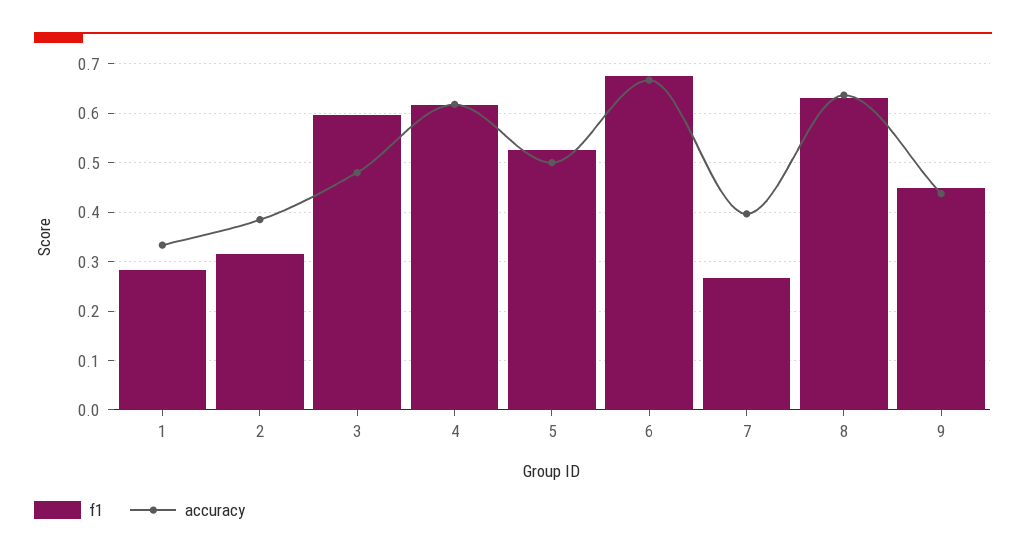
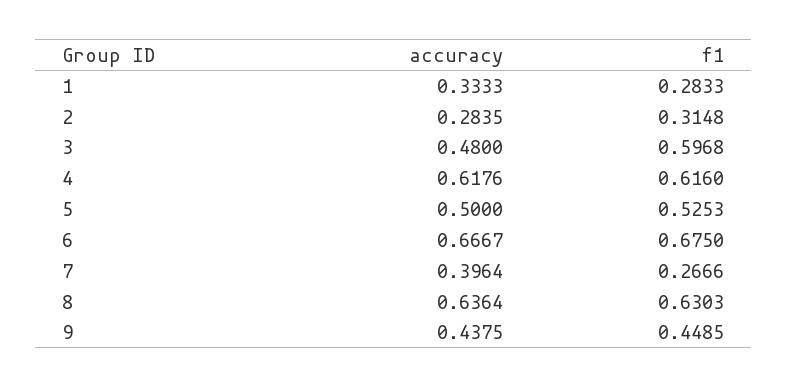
accuracy, 2: 0.38 -> 0.2835

